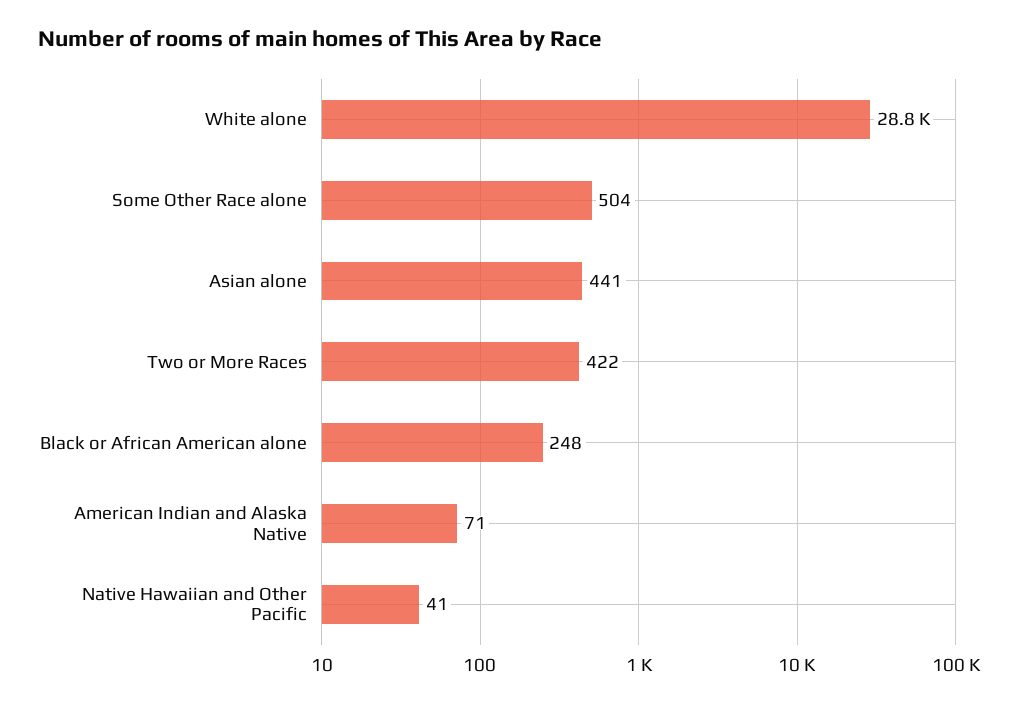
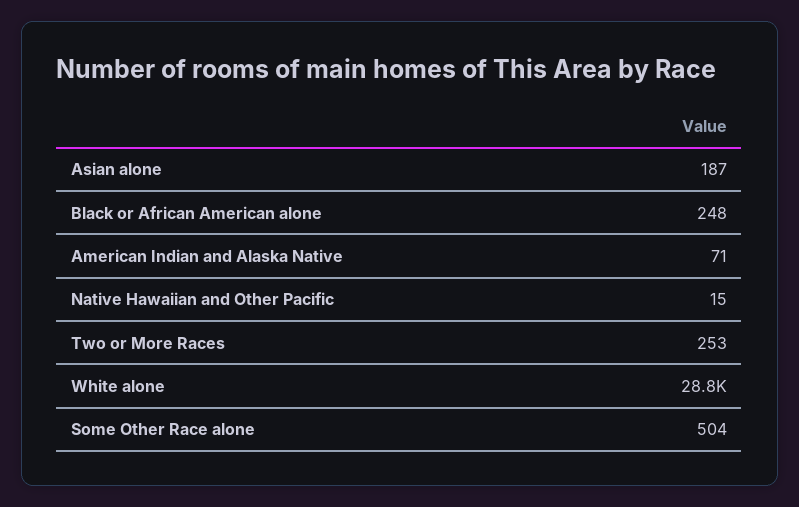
Asian alone: 441 -> 187
Two or More Races: 422 -> 253
Native Hawaiian and Other Pacific: 41 -> 15

